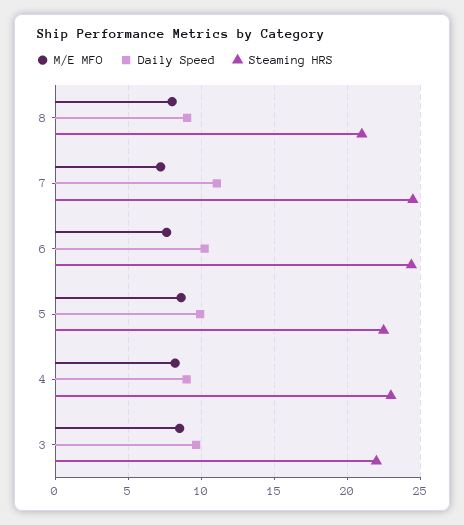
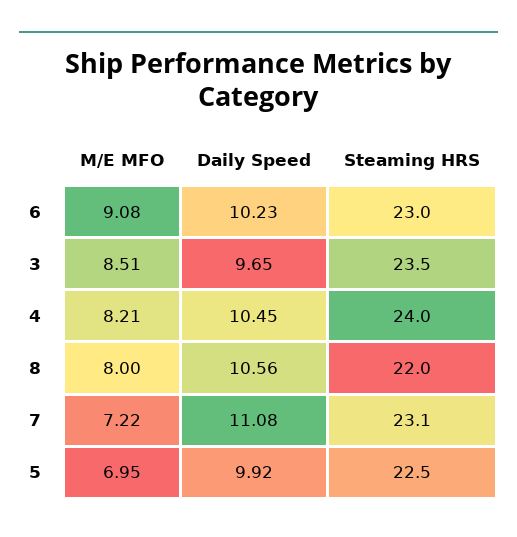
Daily Speed, 8: 9 -> 10.56
Steaming HRS, 8: 21 -> 22
Steaming HRS, 7: 24.5 -> 23.1
M/E MFO, 6: 7.5 -> 9.08
Steaming HRS, 6: 24.5 -> 23
M/E MFO, 5: 8.5 -> 6.95
Daily Speed, 4: 9 -> 10.45
Steaming HRS, 4: 23 -> 24
Steaming HRS, 3: 22 -> 23.5

